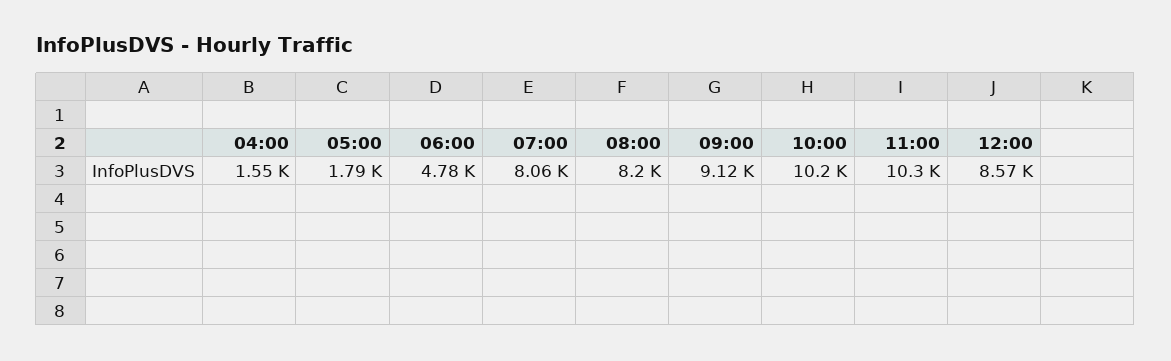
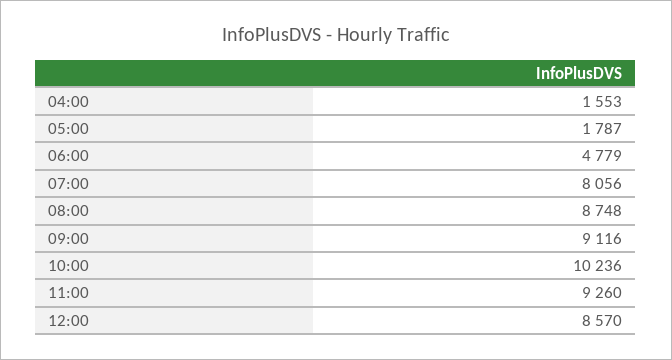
08:00: 8200 -> 8748
11:00: 10300 -> 9260

